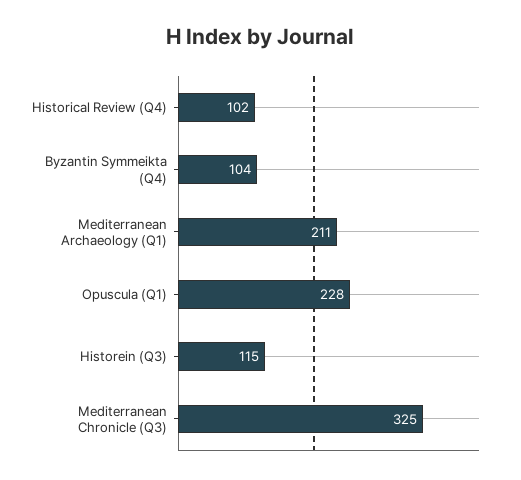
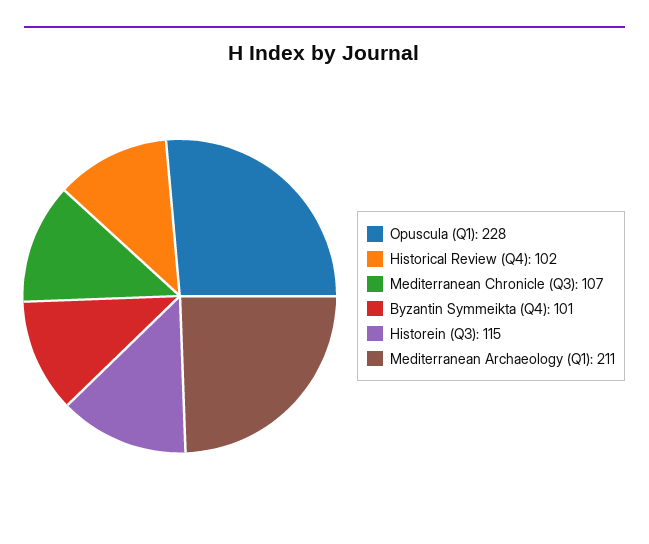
Byzantin Symmeikta (Q4): 104 -> 101
Mediterranean Chronicle (Q3): 325 -> 107

